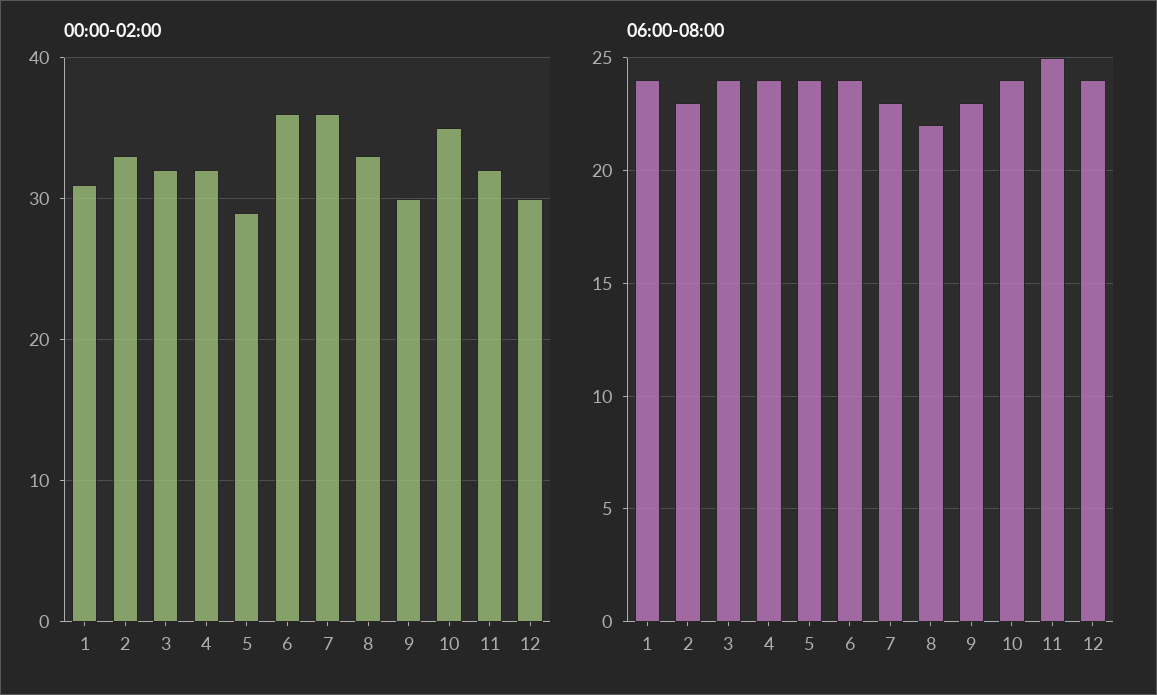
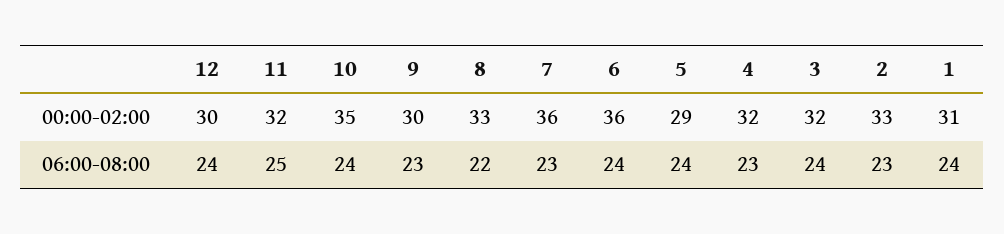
06:00-08:00, 4: 24 -> 23

